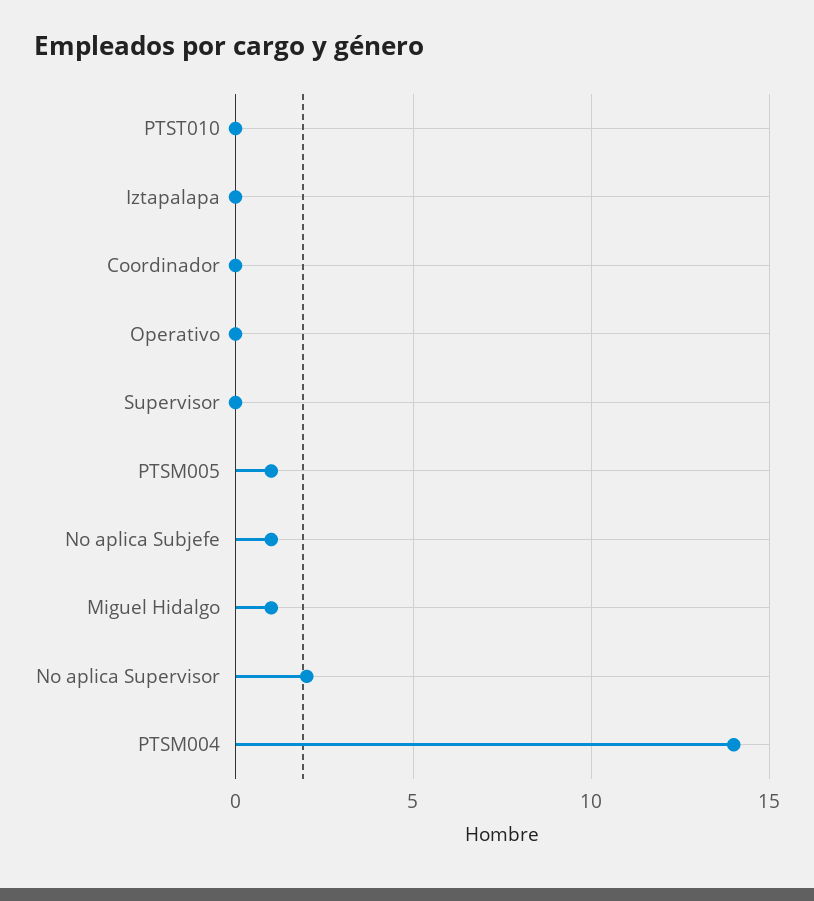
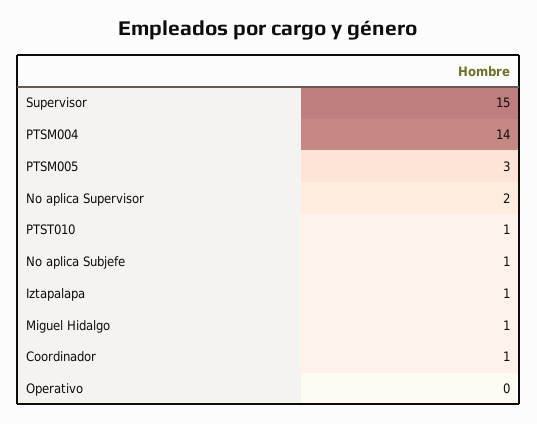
PTST010: 0 -> 1
Iztapalapa: 0 -> 1
Coordinador: 0 -> 1
Supervisor: 0 -> 15
PTSM005: 1 -> 3

